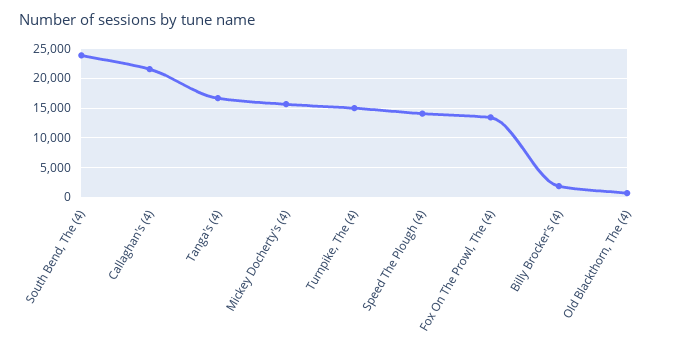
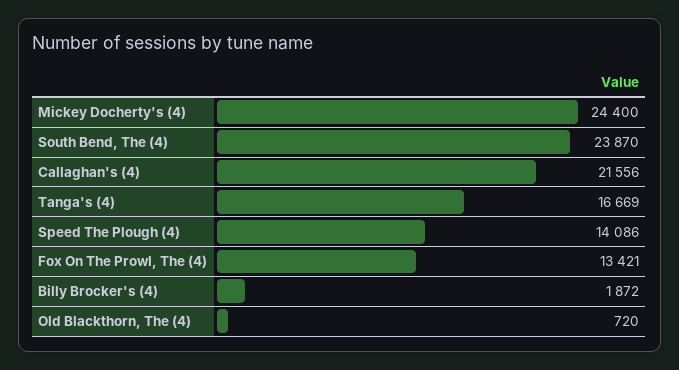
Mickey Docherty's (4): 15000 -> 24400
Turnpike, The (4): 15000 -> none

